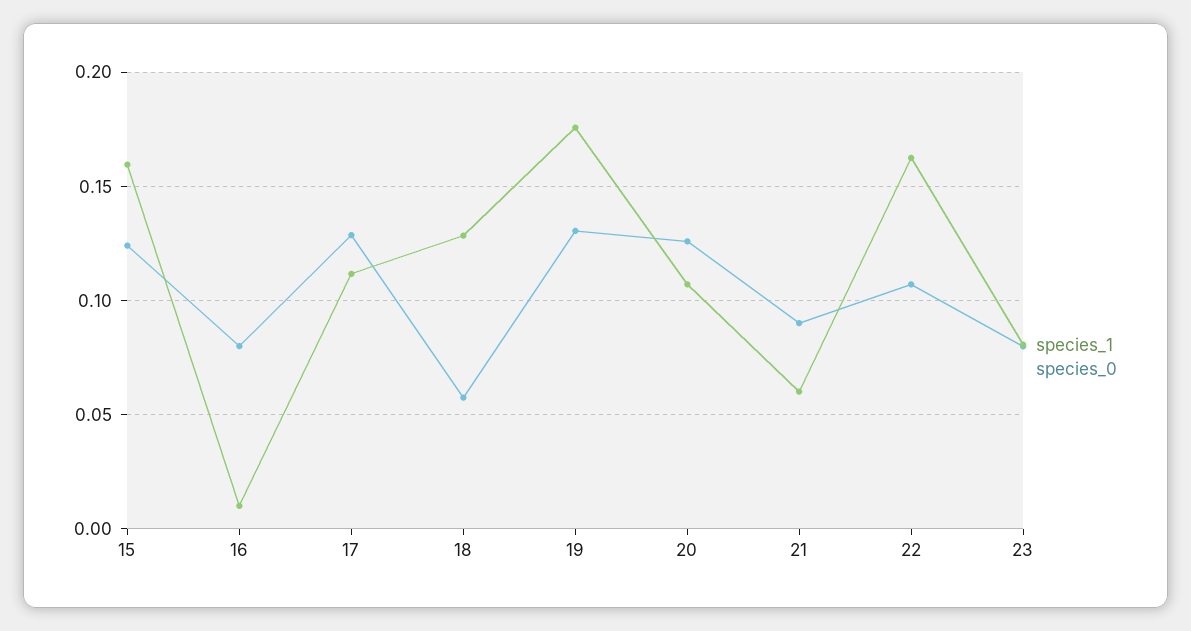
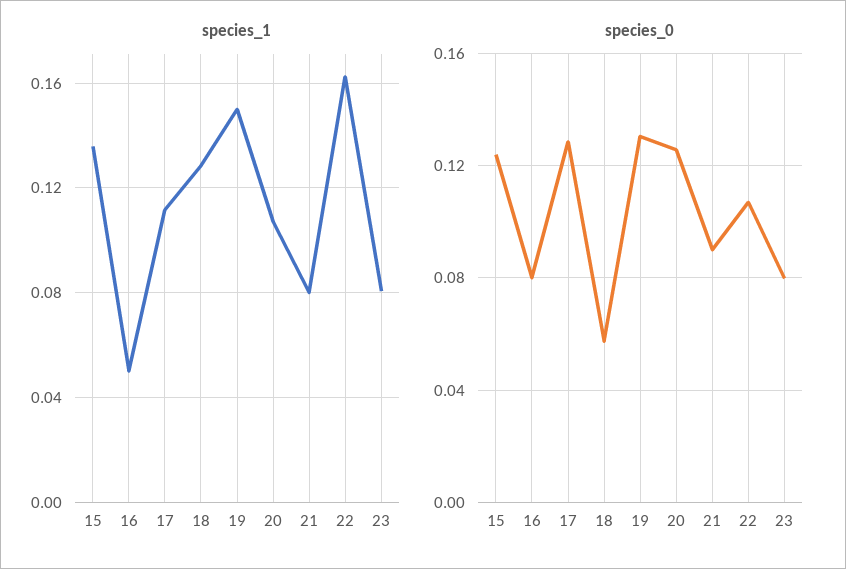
species_1, 15: 0.16 -> 0.135
species_1, 16: 0.01 -> 0.05
species_1, 19: 0.175 -> 0.15
species_1, 21: 0.06 -> 0.08

